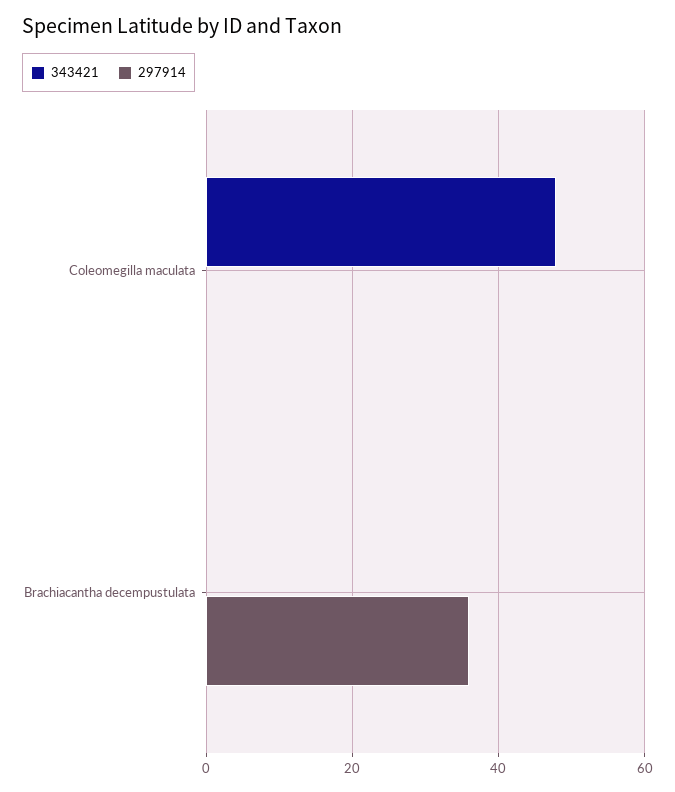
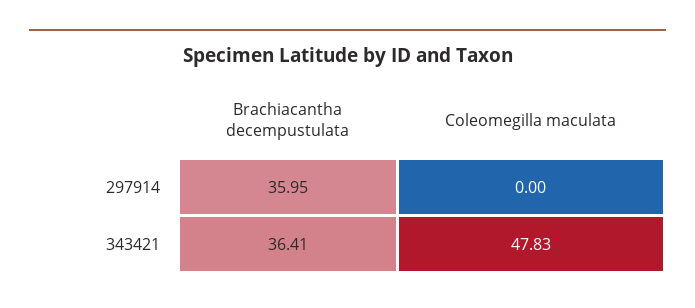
343421, Brachiacantha decempustulata: 0 -> 36.41

